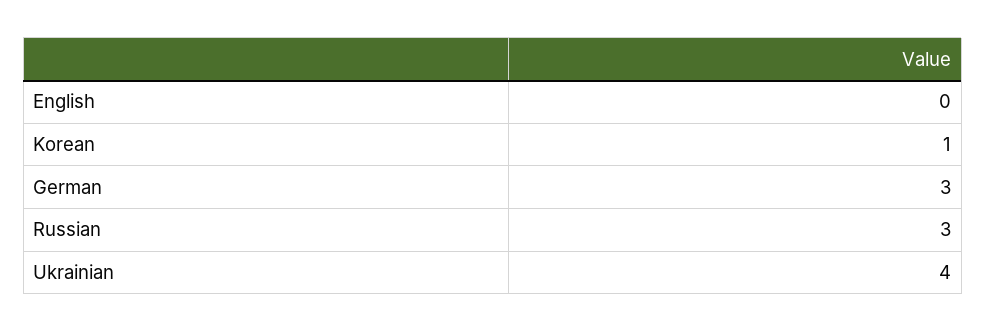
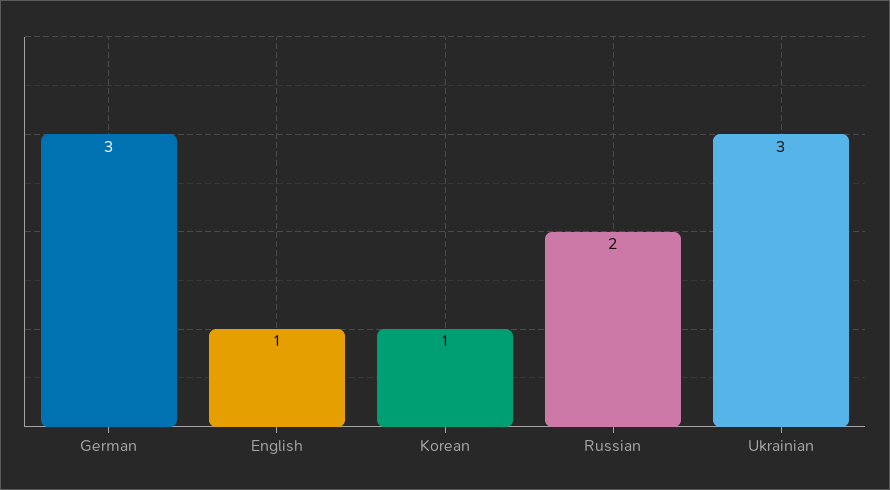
English: 0 -> 1
Russian: 3 -> 2
Ukrainian: 4 -> 3

